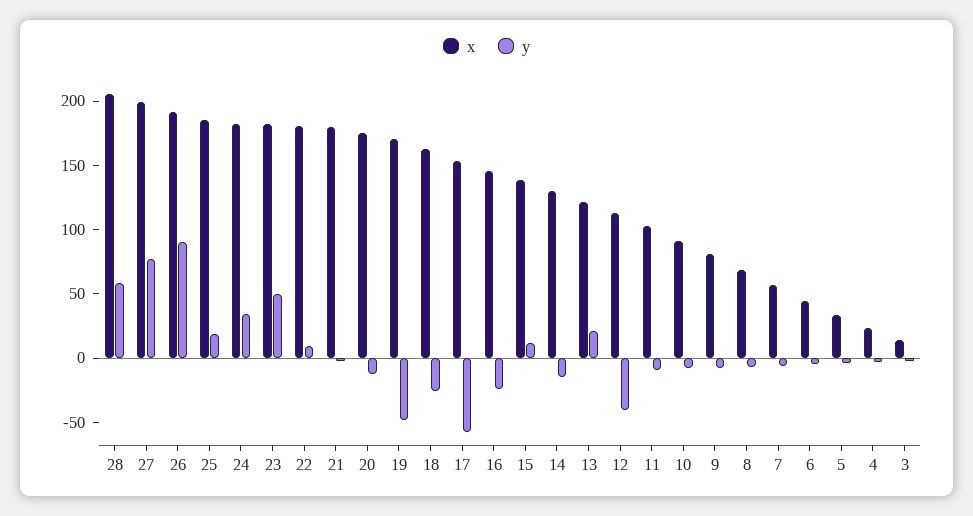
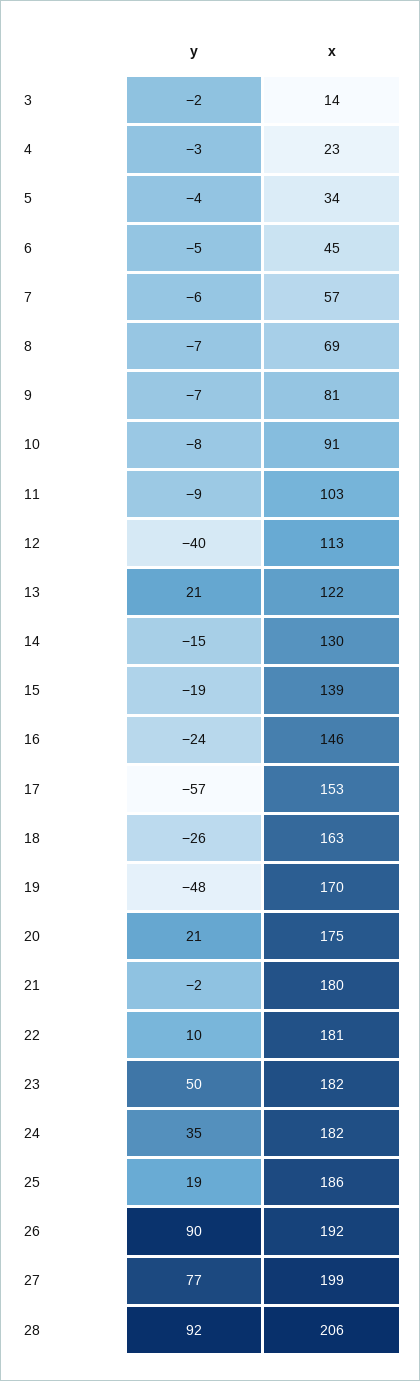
y, 28: 60 -> 92
y, 20: -10 -> 21
y, 15: 10 -> -19

